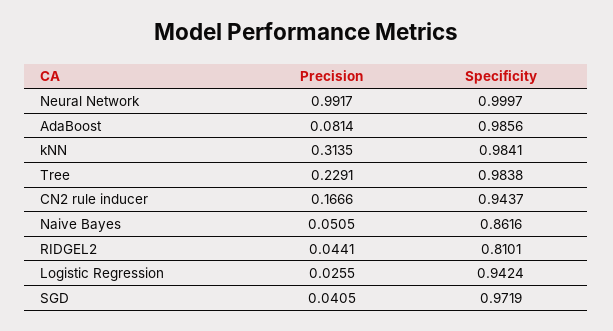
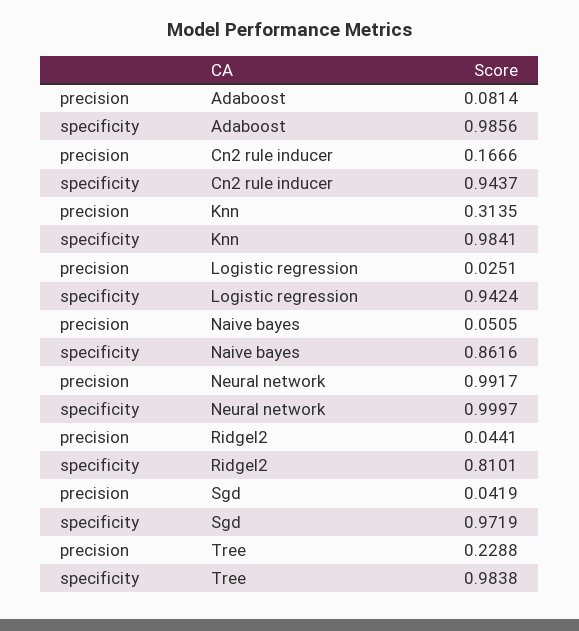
Precision, Tree: 0.2291 -> 0.2288
Precision, Logistic Regression: 0.0255 -> 0.0251
Precision, SGD: 0.0405 -> 0.0419

